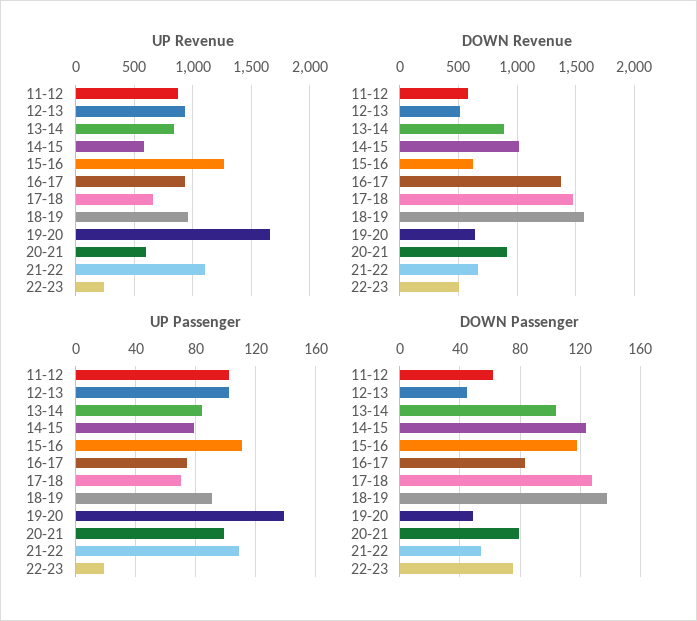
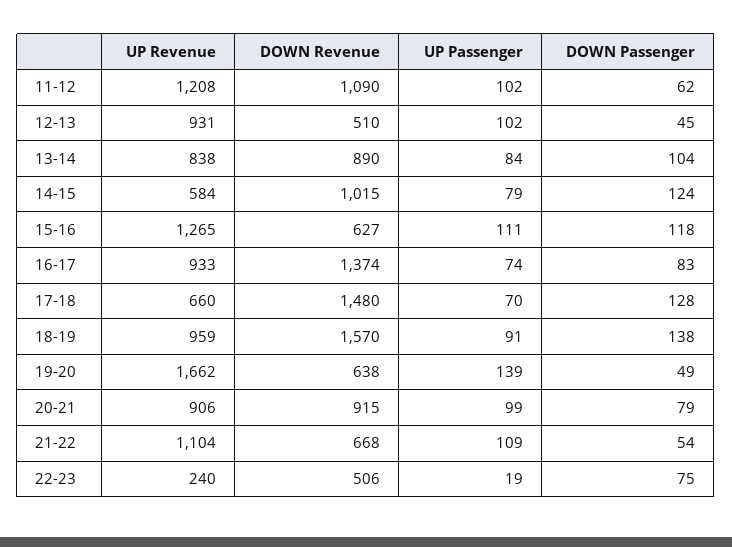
UP Revenue, 11-12: 900 -> 1208
UP Revenue, 20-21: 600 -> 906
DOWN Revenue, 11-12: 600 -> 1090

